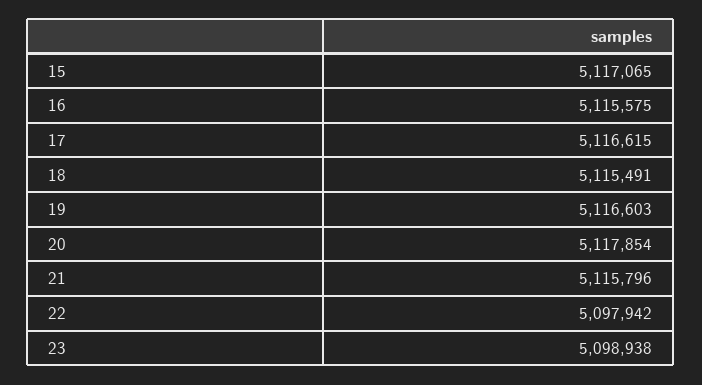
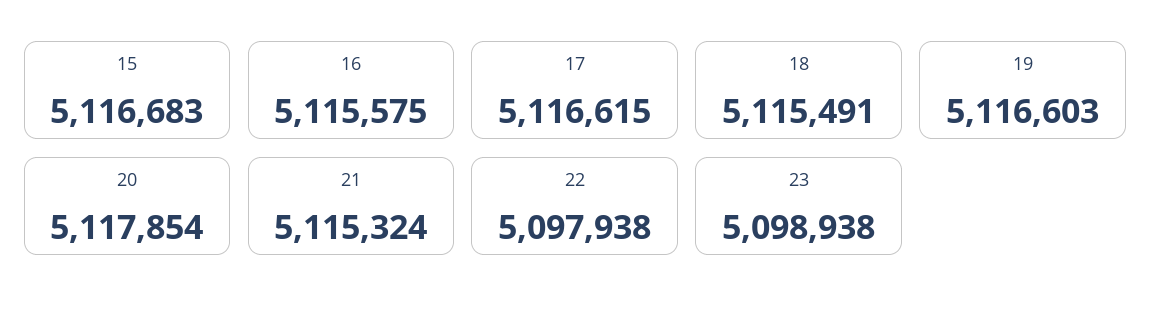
15: 5117065 -> 5116683
21: 5115796 -> 5115324
22: 5097942 -> 5097938

